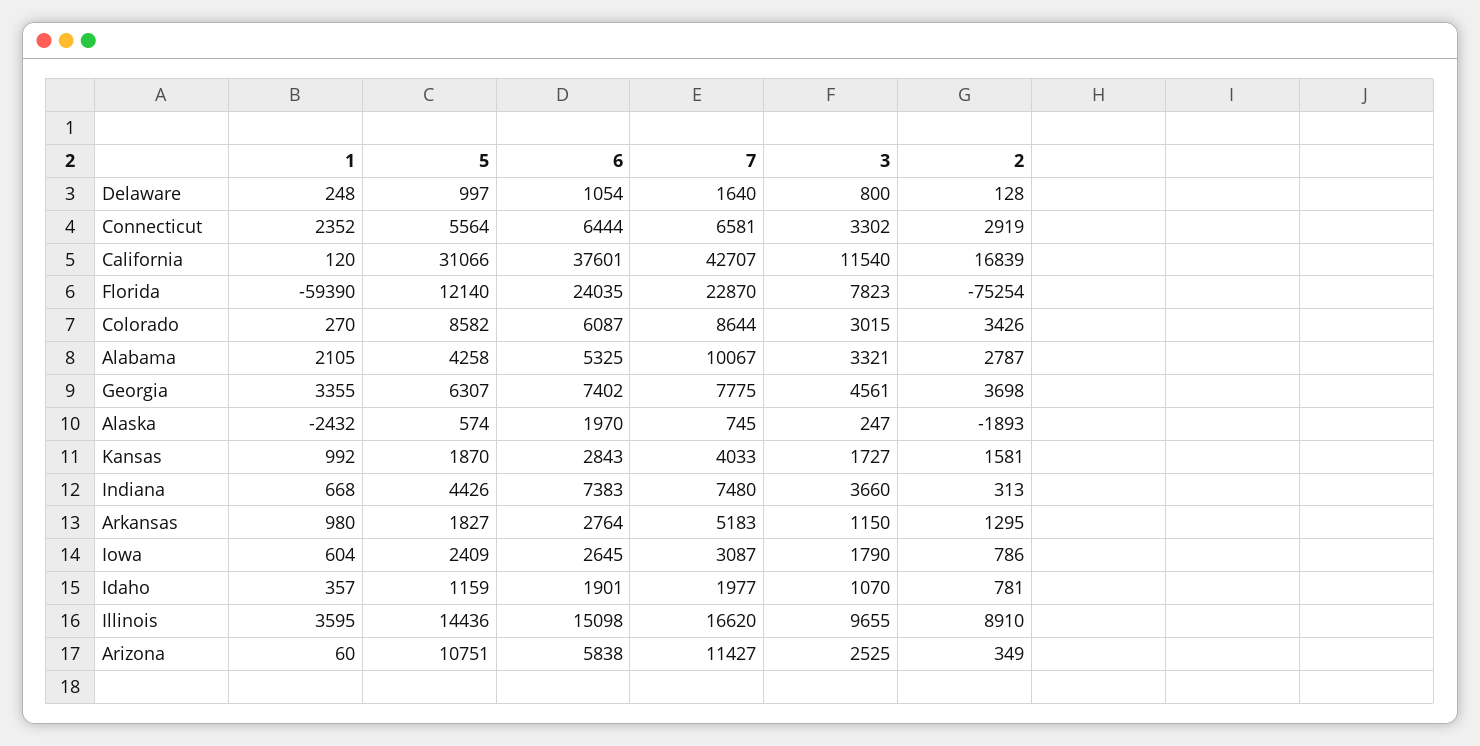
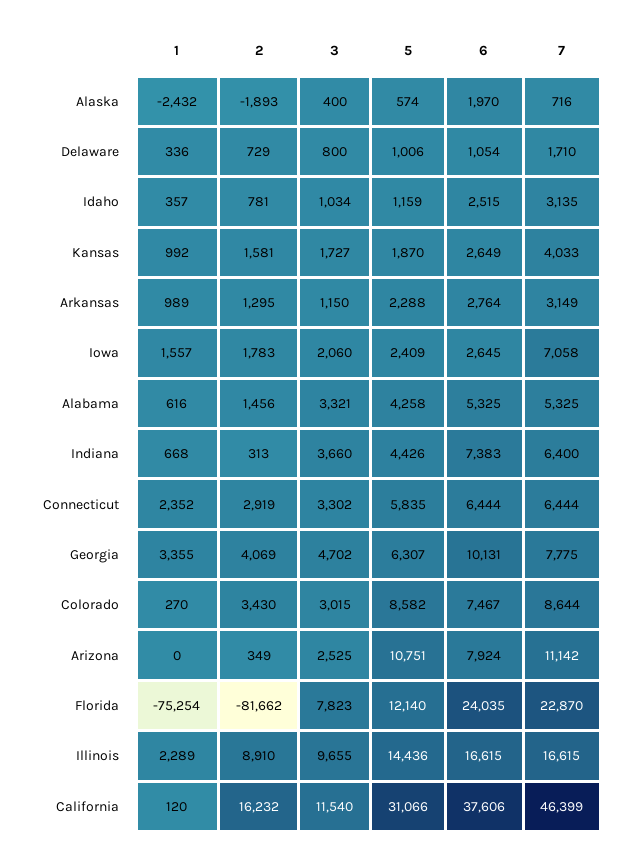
1, Delaware: 248 -> 336
5, Delaware: 997 -> 1006
7, Delaware: 1640 -> 1710
2, Delaware: 128 -> 729
5, Connecticut: 5564 -> 5835
7, Connecticut: 6581 -> 6444
6, California: 37601 -> 37606
7, California: 42707 -> 46399
2, California: 16839 -> 16232
1, Florida: -59390 -> -75254
2, Florida: -75254 -> -81662
6, Colorado: 6087 -> 7467
2, Colorado: 3426 -> 3430
1, Alabama: 2105 -> 616
7, Alabama: 10067 -> 5325
2, Alabama: 2787 -> 1456
6, Georgia: 7402 -> 10131
3, Georgia: 4561 -> 4702
2, Georgia: 3698 -> 4069
7, Alaska: 745 -> 716
3, Alaska: 247 -> 400
6, Kansas: 2843 -> 2649
7, Indiana: 7480 -> 6400
1, Arkansas: 980 -> 989
5, Arkansas: 1827 -> 2288
7, Arkansas: 5183 -> 3149
1, Iowa: 604 -> 1557
7, Iowa: 3087 -> 7058
3, Iowa: 1790 -> 2060
2, Iowa: 786 -> 1783
6, Idaho: 1901 -> 2515
7, Idaho: 1977 -> 3135
3, Idaho: 1070 -> 1034
1, Illinois: 3595 -> 2289
6, Illinois: 15098 -> 16615
7, Illinois: 16620 -> 16615
1, Arizona: 60 -> 0
6, Arizona: 5838 -> 7924
7, Arizona: 11427 -> 11142

